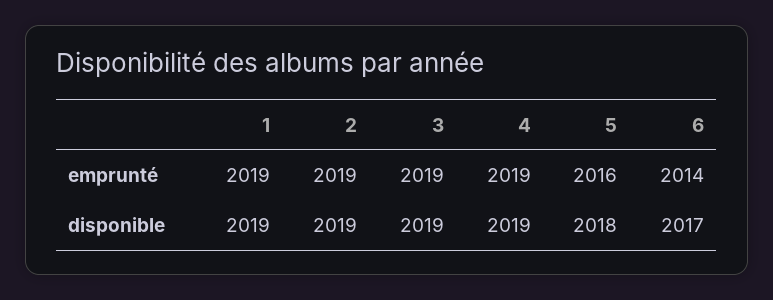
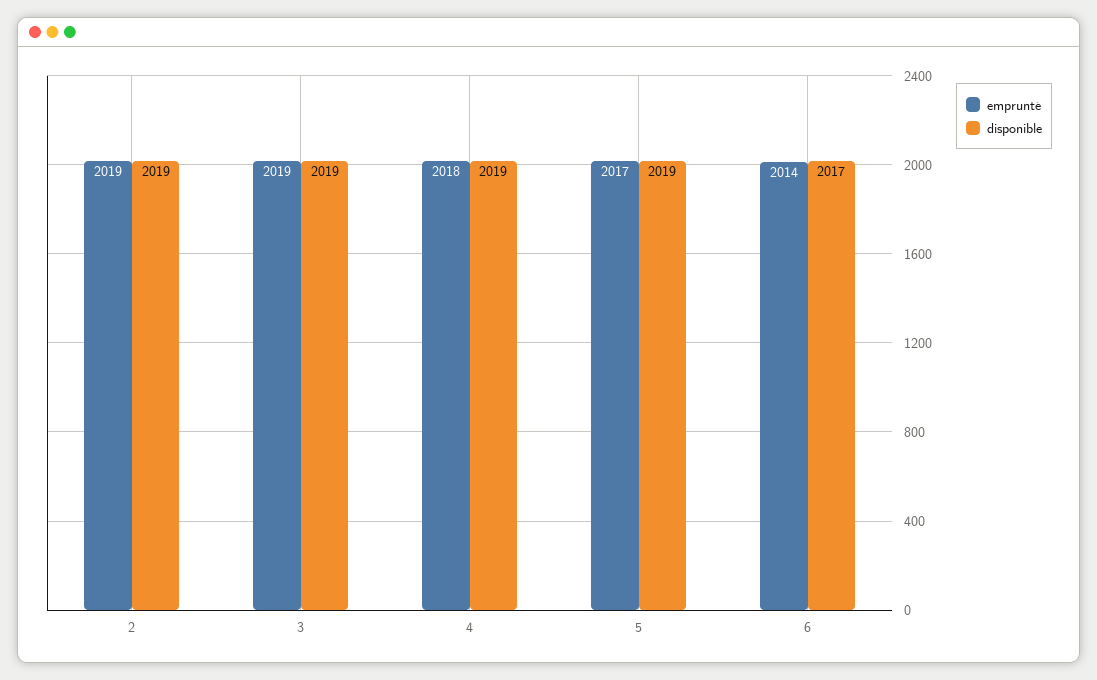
emprunté, 1: 2019 -> none
emprunté, 4: 2019 -> 2018
emprunté, 5: 2016 -> 2017
disponible, 1: 2019 -> none
disponible, 5: 2018 -> 2019

